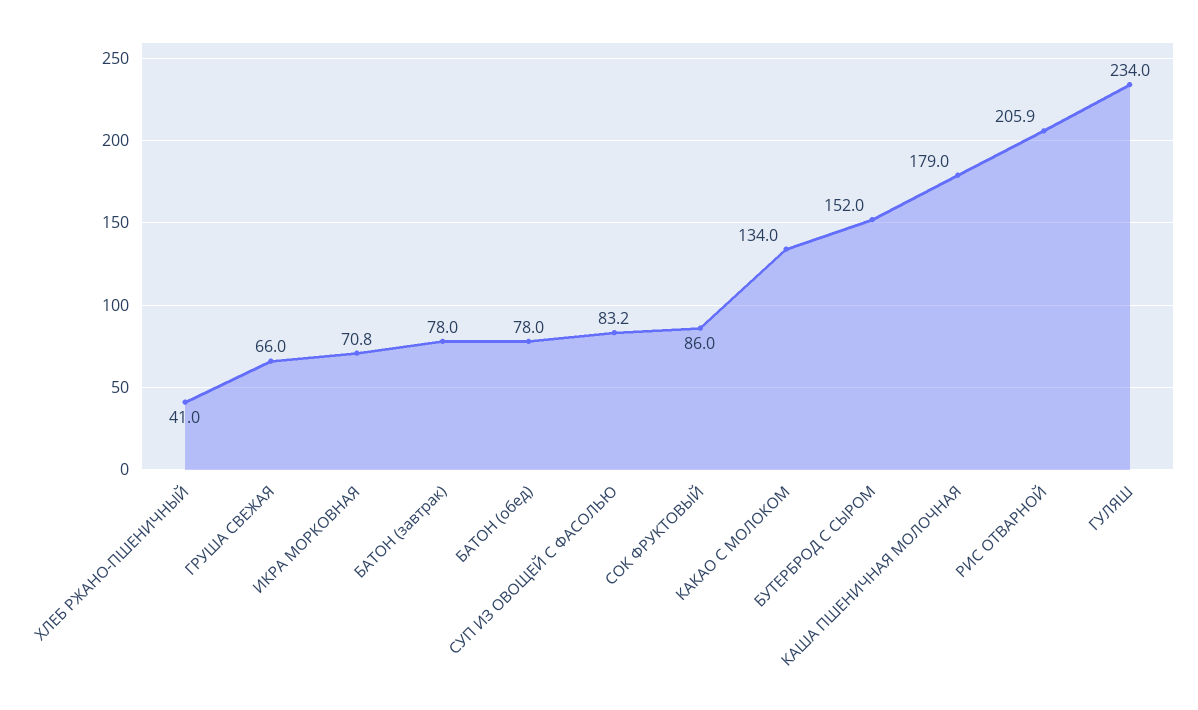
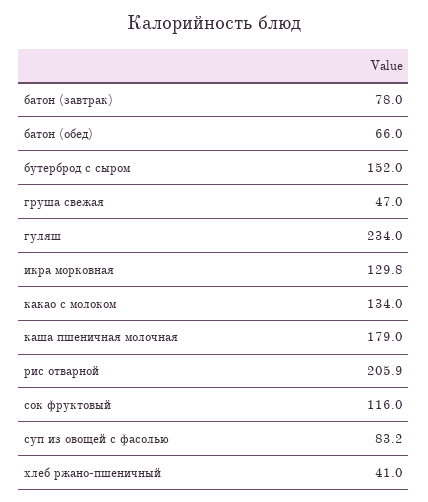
ГРУША СВЕЖАЯ: 66 -> 47
ИКРА МОРКОВНАЯ: 70.8 -> 129.8
БАТОН (обед): 78 -> 66
СОК ФРУКТОВЫЙ: 86 -> 116

